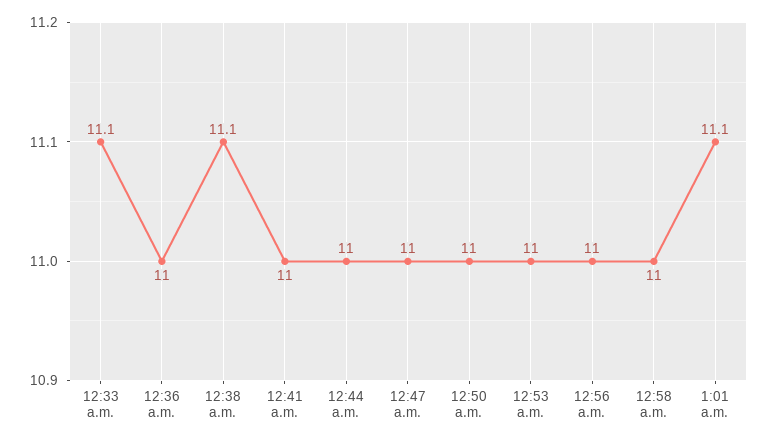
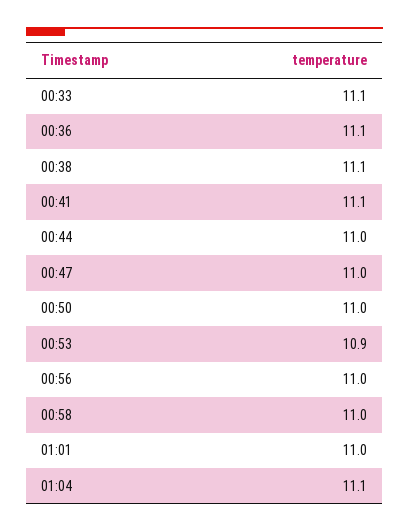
12:36 a.m.: 11 -> 11.1
12:41 a.m.: 11 -> 11.1
12:53 a.m.: 11 -> 10.9
1:01 a.m.: 11.1 -> 11
01:04: none -> 11.1

